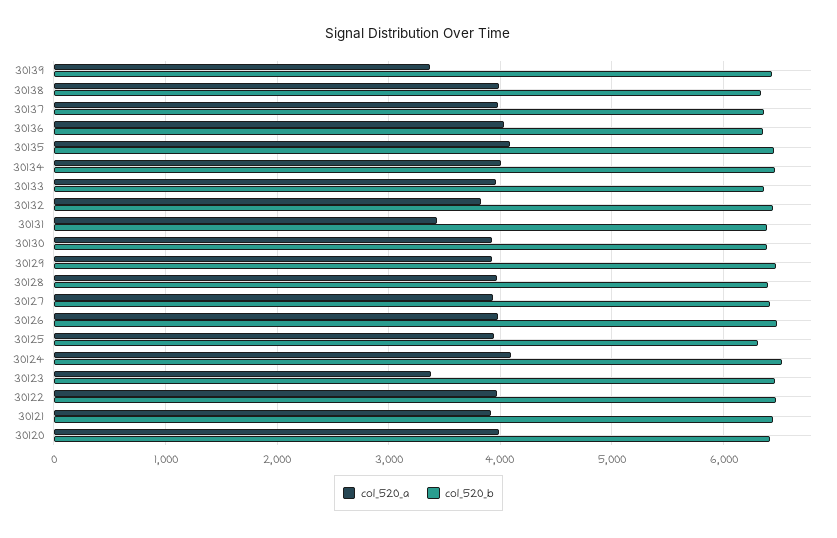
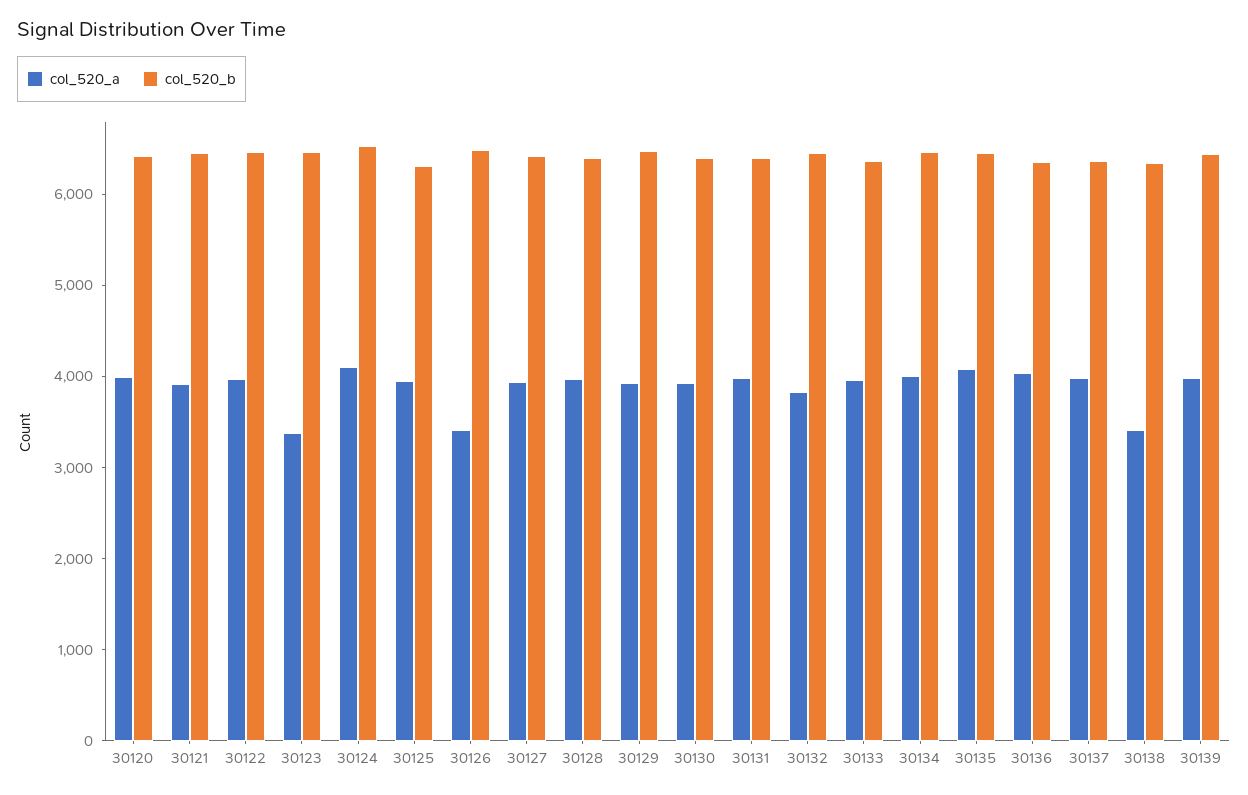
col_520_a, 30139: 3400 -> 4000
col_520_a, 30138: 4000 -> 3400
col_520_a, 30131: 3400 -> 4000
col_520_a, 30126: 4000 -> 3400

